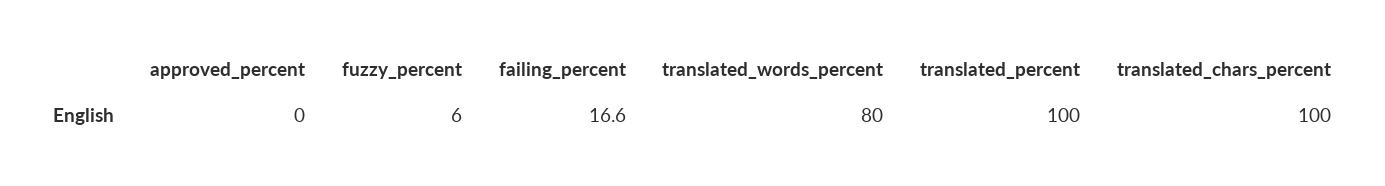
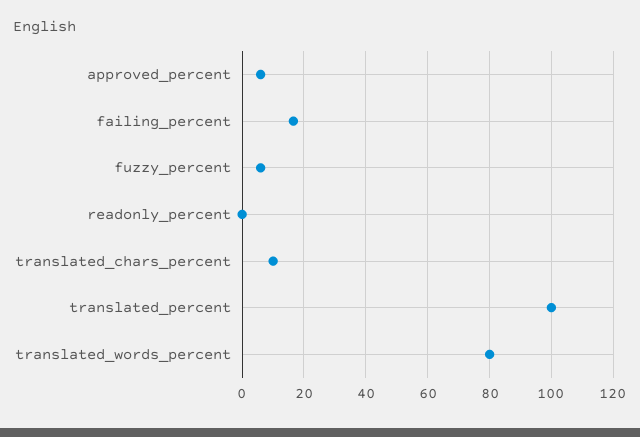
approved_percent: 0 -> 6
translated_chars_percent: 100 -> 10
readonly_percent: none -> 0

